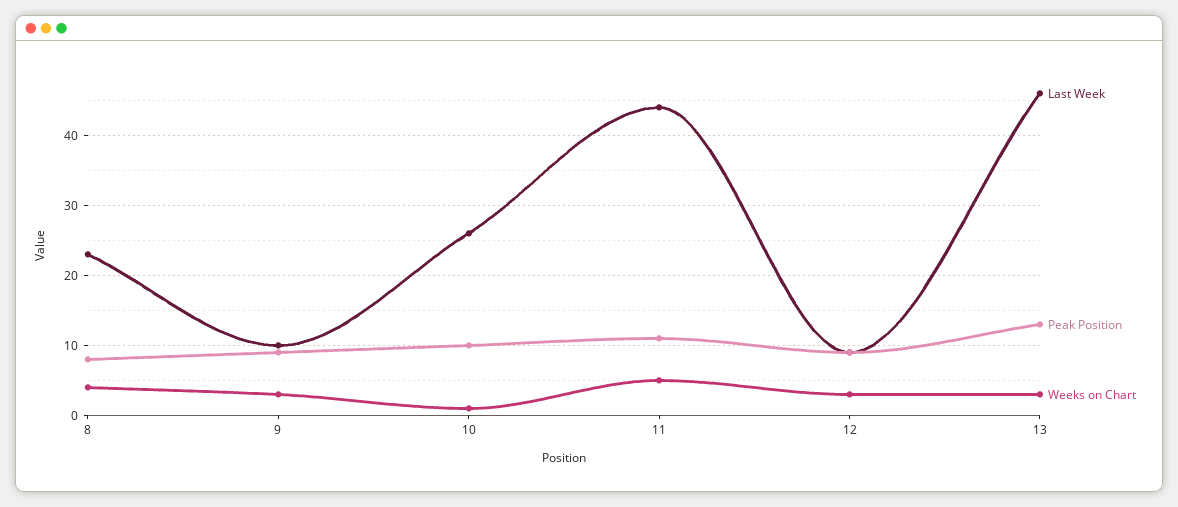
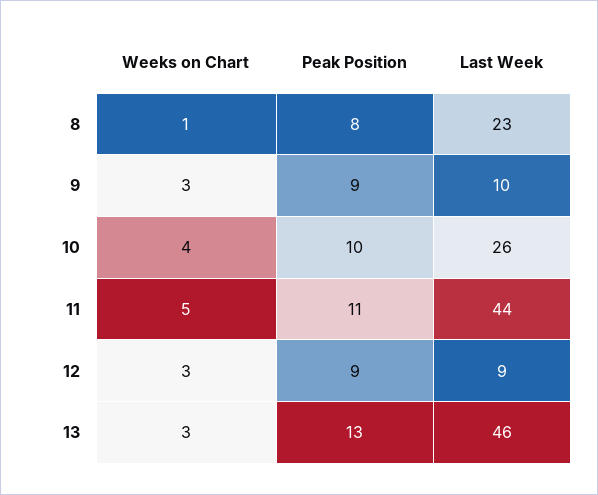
Weeks on Chart, 8: 4 -> 1
Weeks on Chart, 10: 1 -> 4

